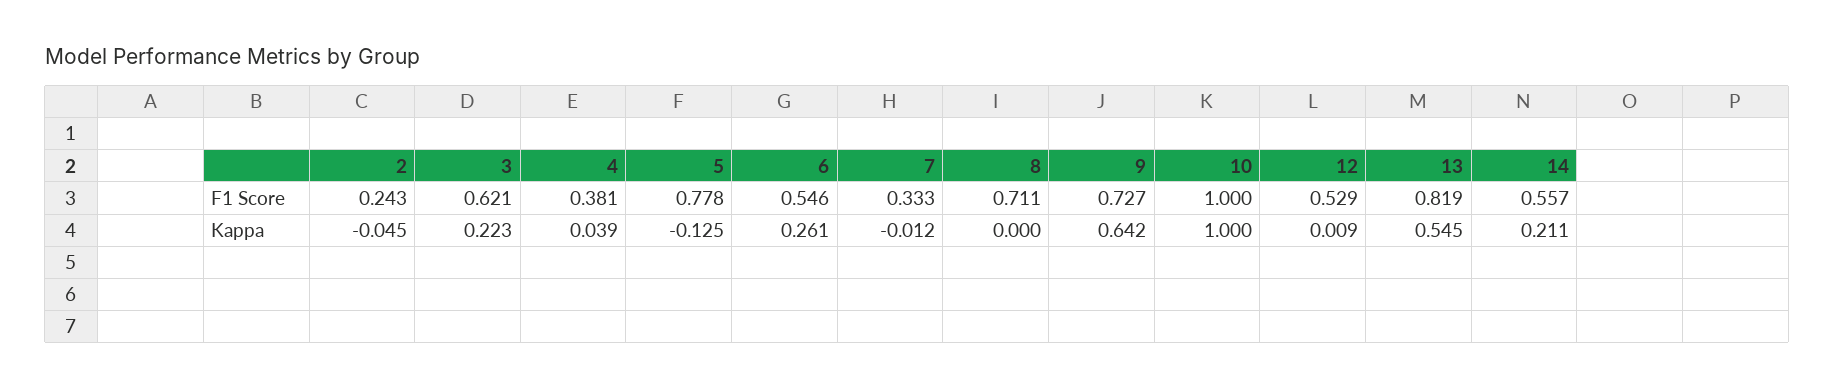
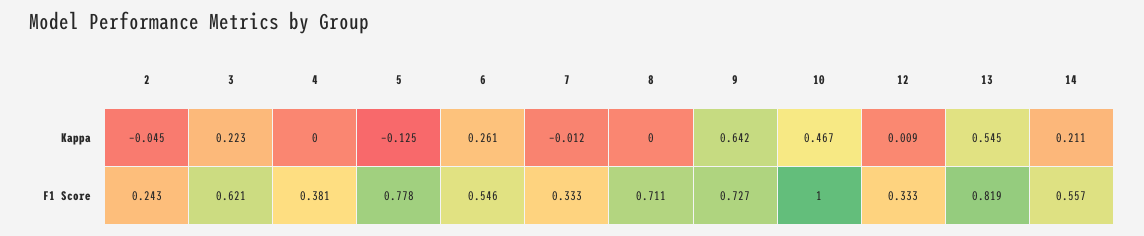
12, F1 Score: 0.529 -> 0.333
4, Kappa: 0.039 -> 0
10, Kappa: 1 -> 0.467

